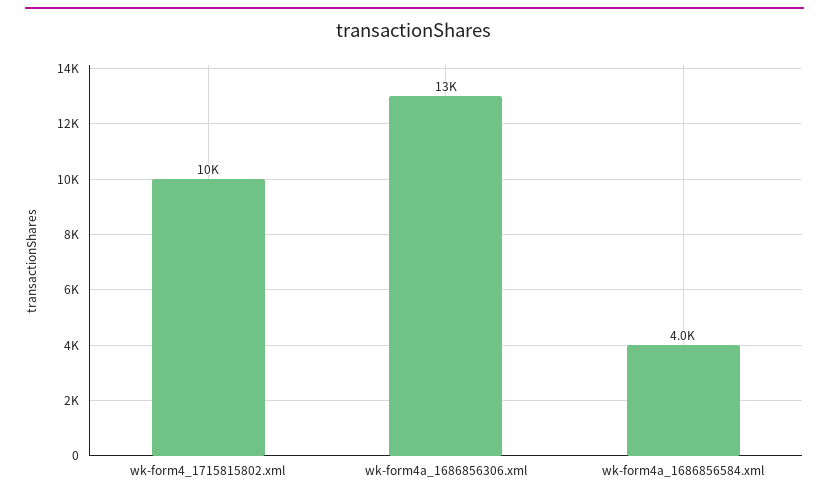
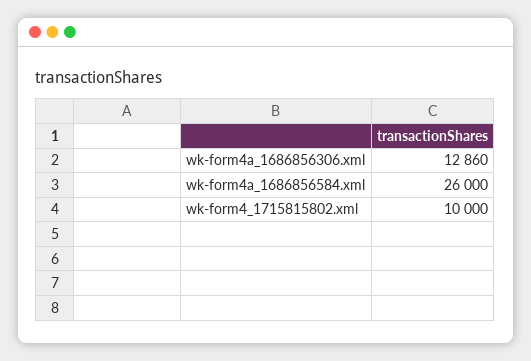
wk-form4a_1686856584.xml: 4000 -> 26000

